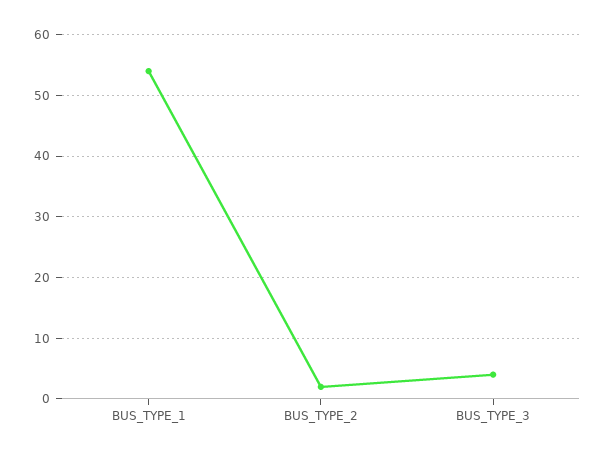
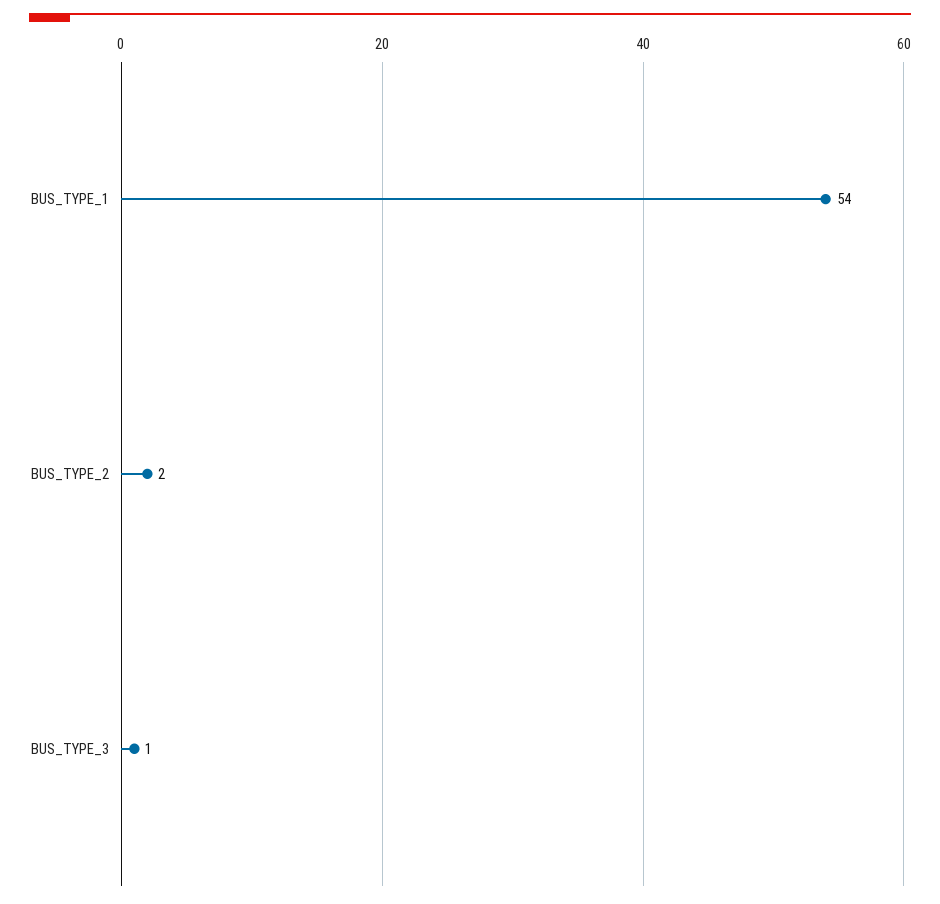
BUS_TYPE_3: 4 -> 1

